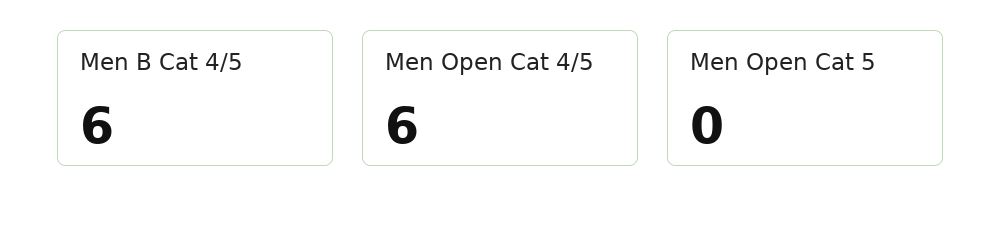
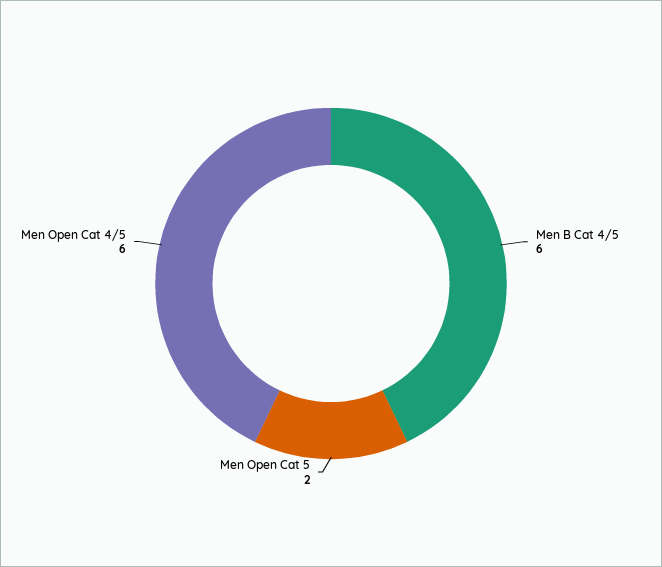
Men Open Cat 5: 0 -> 2

